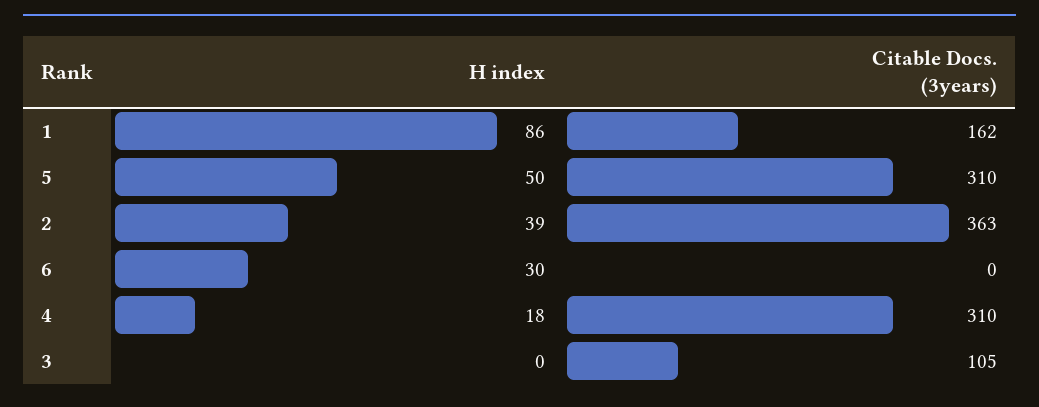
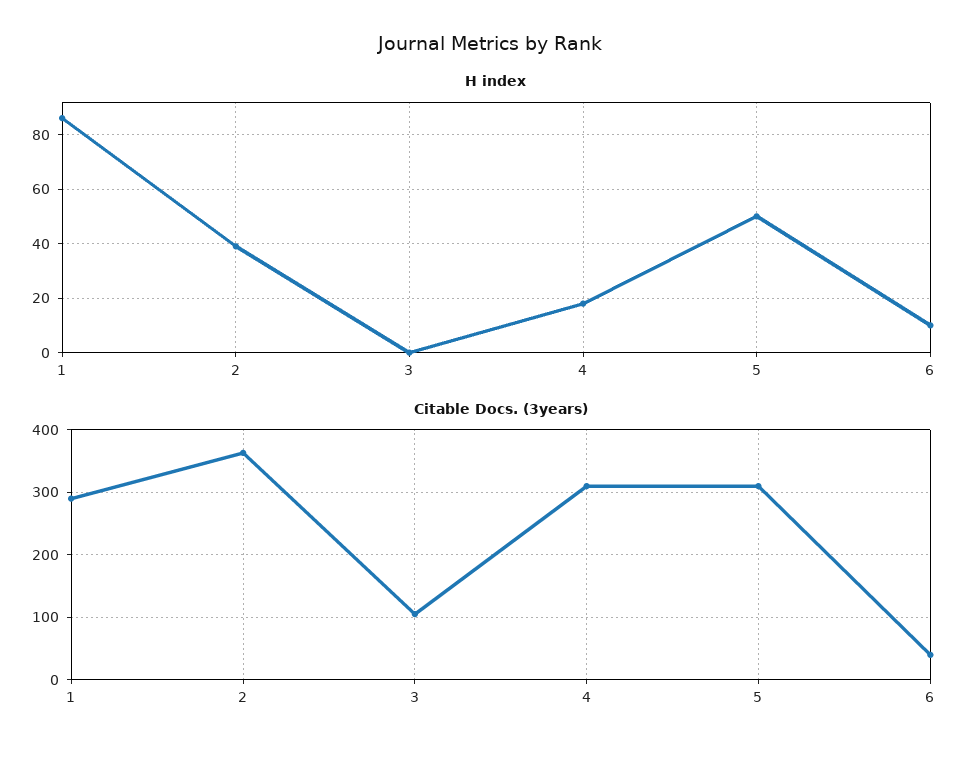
Citable Docs. (3years), 1: 162 -> 290
H index, 6: 30 -> 10
Citable Docs. (3years), 6: 0 -> 40

